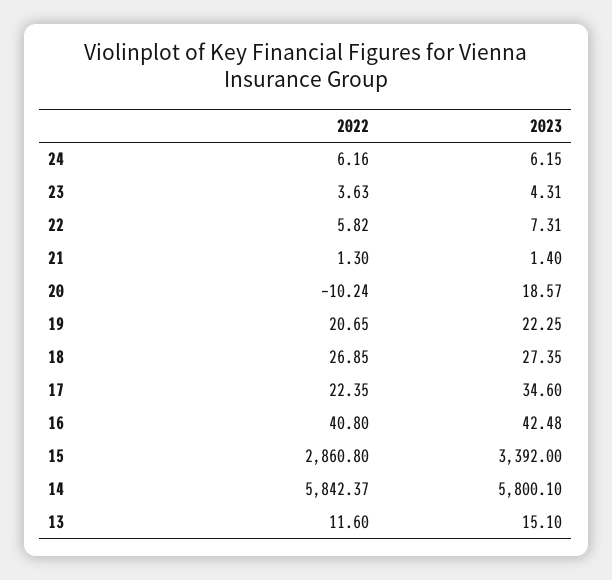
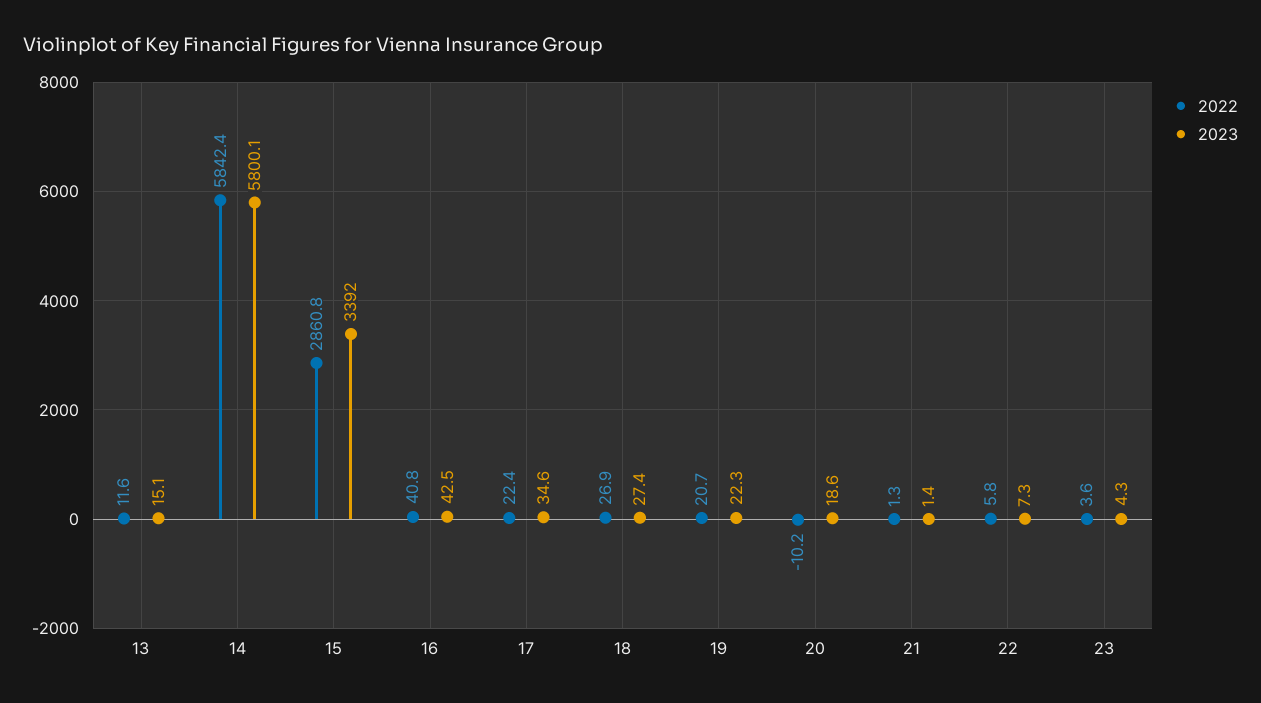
2022, 24: 6.16 -> none
2023, 24: 6.15 -> none

